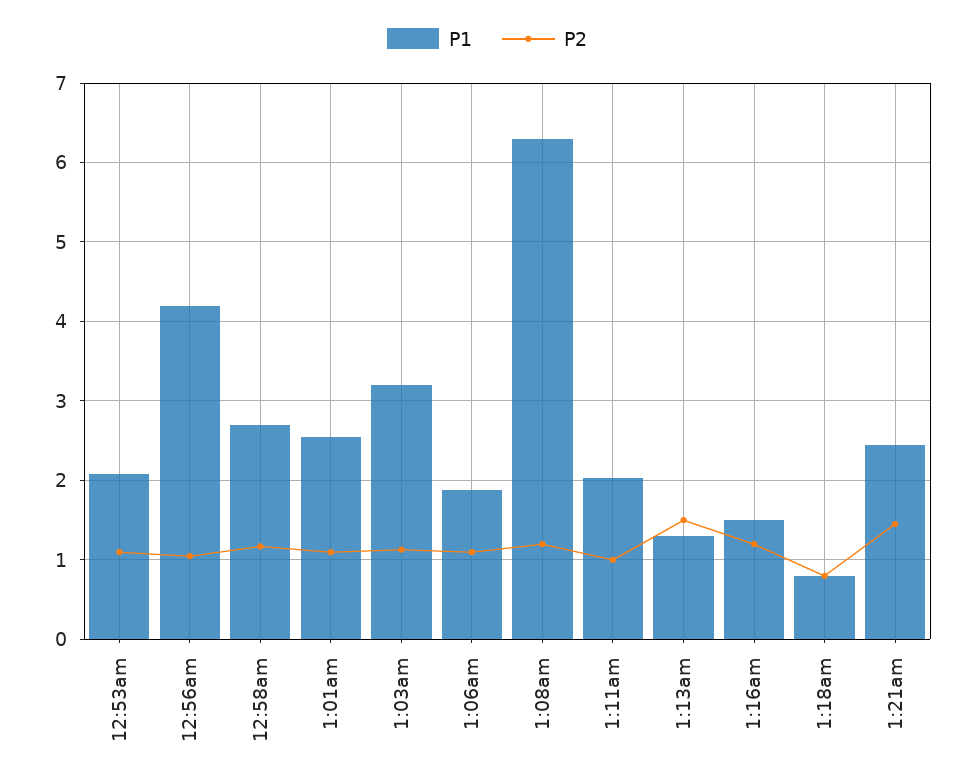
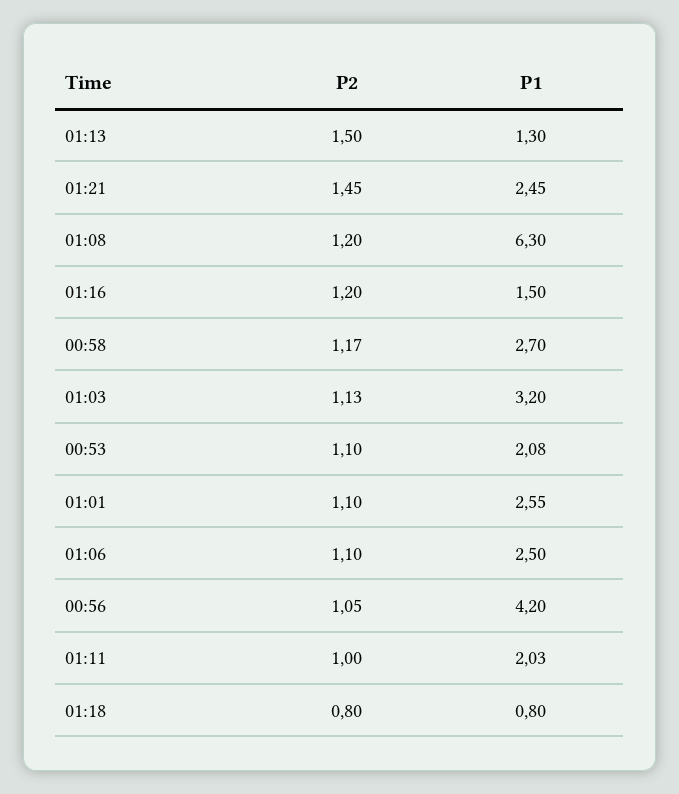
P1, 1:06am: 1.9 -> 2.5

